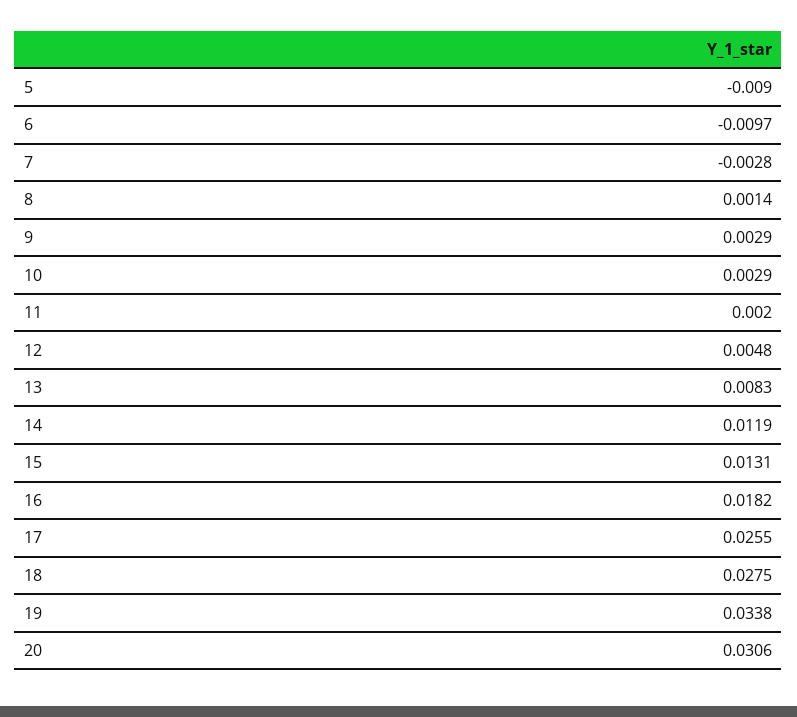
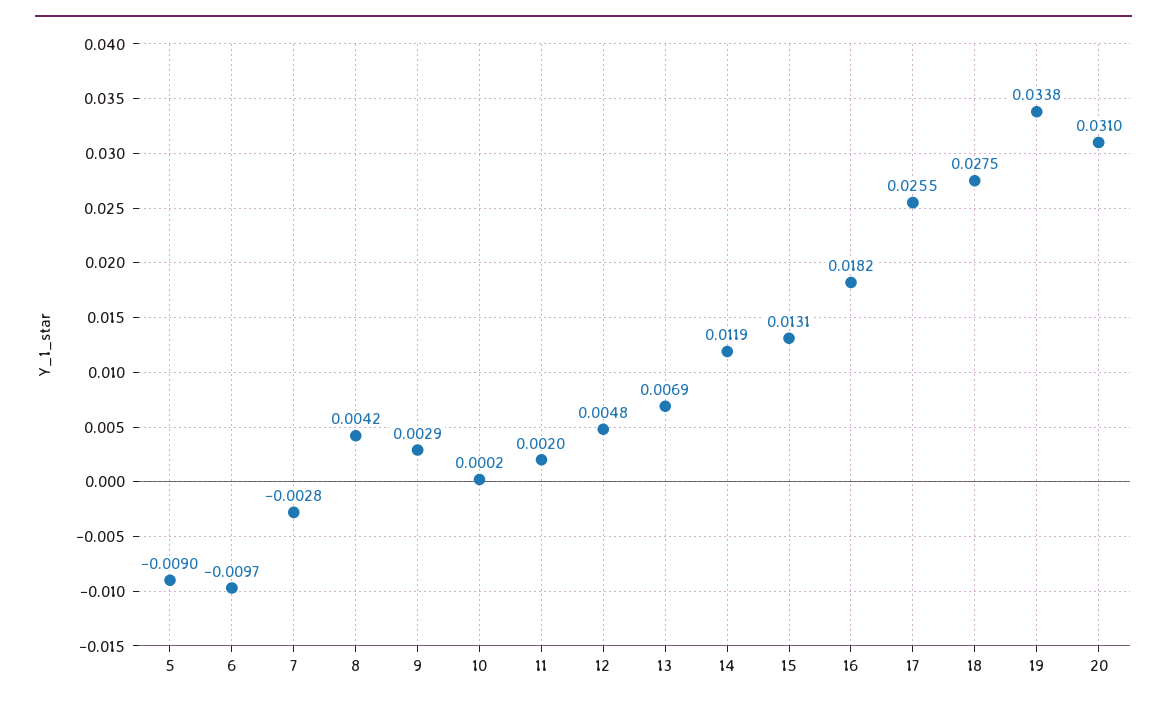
8: 0.0014 -> 0.0042
10: 0.0029 -> 0.0002
13: 0.0083 -> 0.0069
20: 0.0306 -> 0.031

